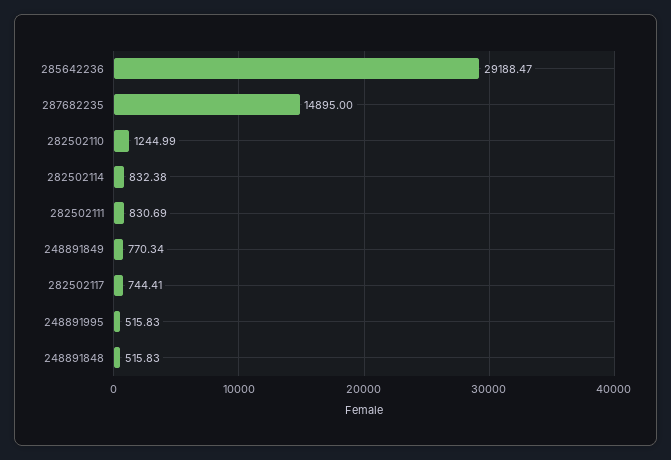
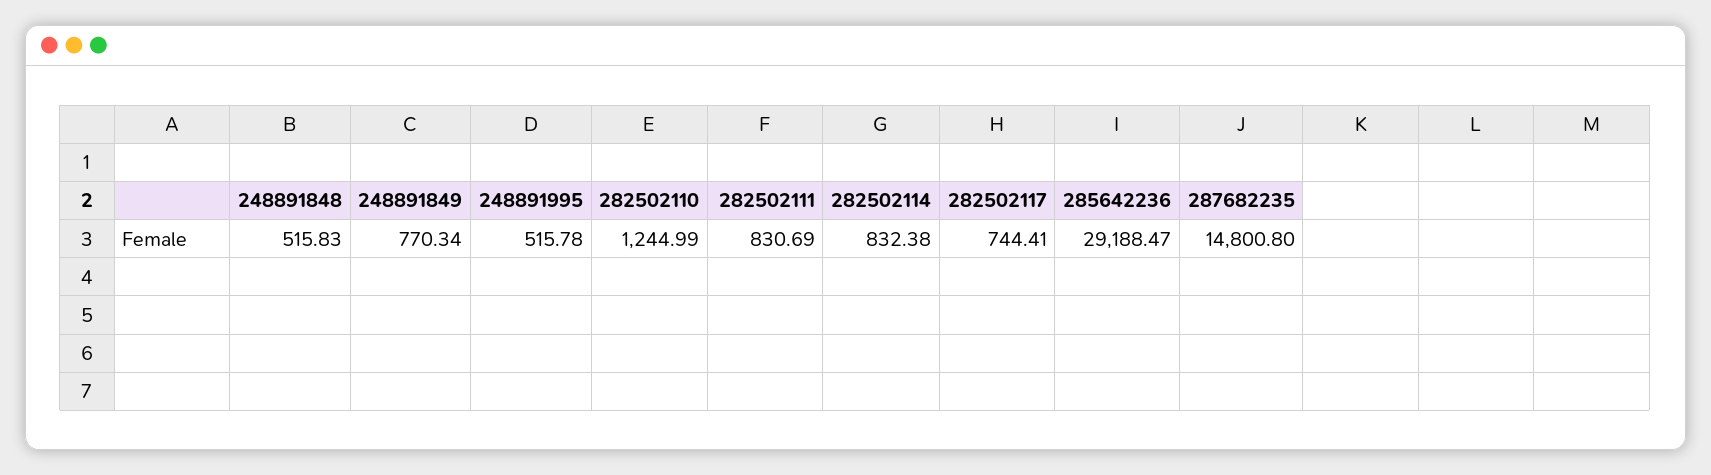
287682235: 14895 -> 14800.8
248891995: 515.83 -> 515.78

